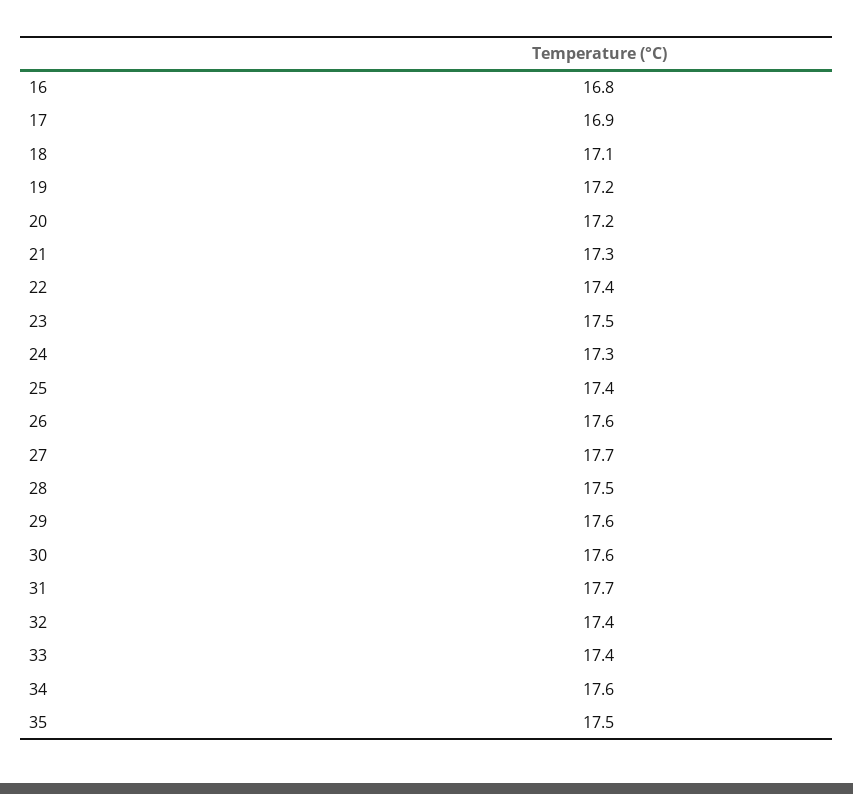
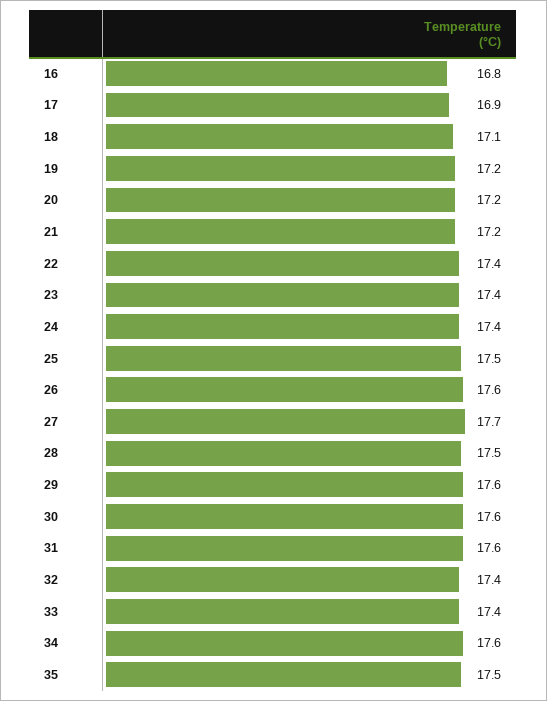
21: 17.3 -> 17.2
23: 17.5 -> 17.4
24: 17.3 -> 17.4
25: 17.4 -> 17.5
31: 17.7 -> 17.6

